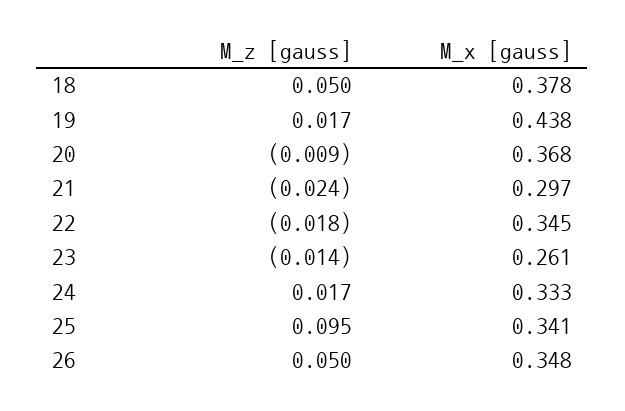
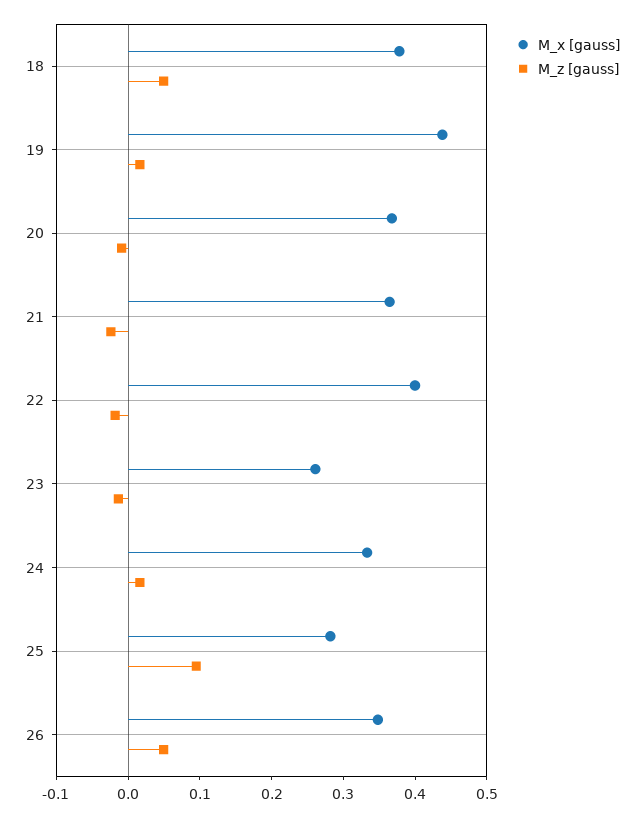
M_x [gauss], 21: 0.297 -> 0.36
M_x [gauss], 22: 0.345 -> 0.4
M_x [gauss], 25: 0.341 -> 0.28

